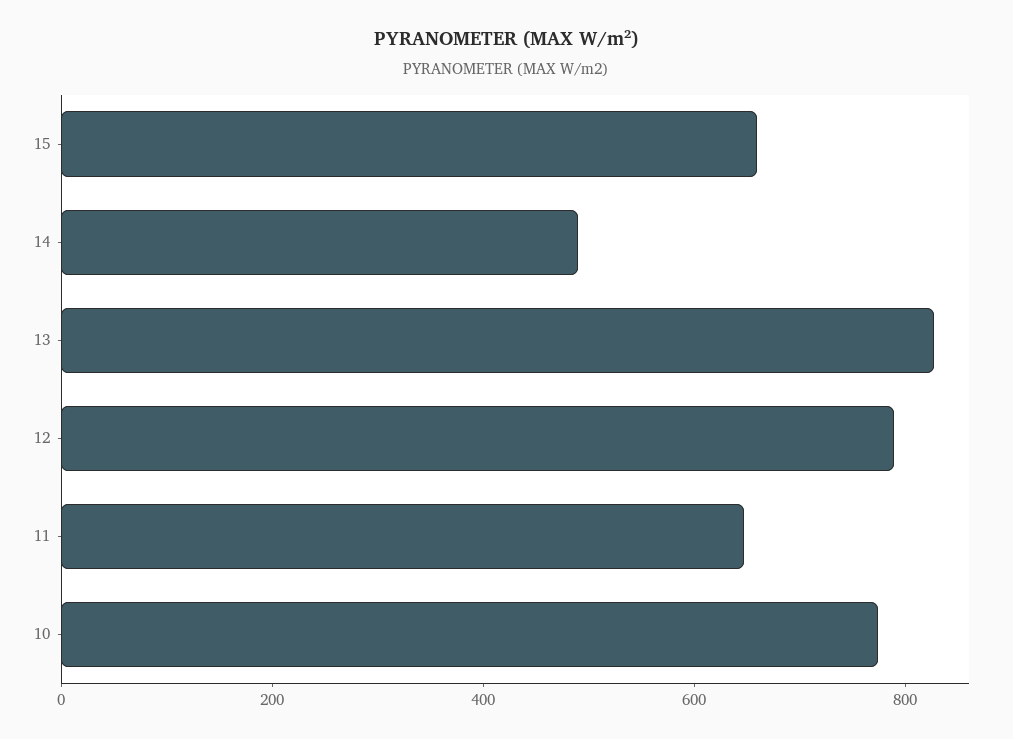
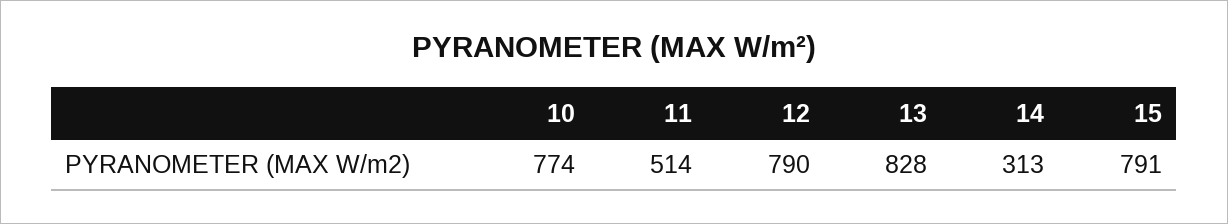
15: 650 -> 791
14: 500 -> 313
11: 650 -> 514

